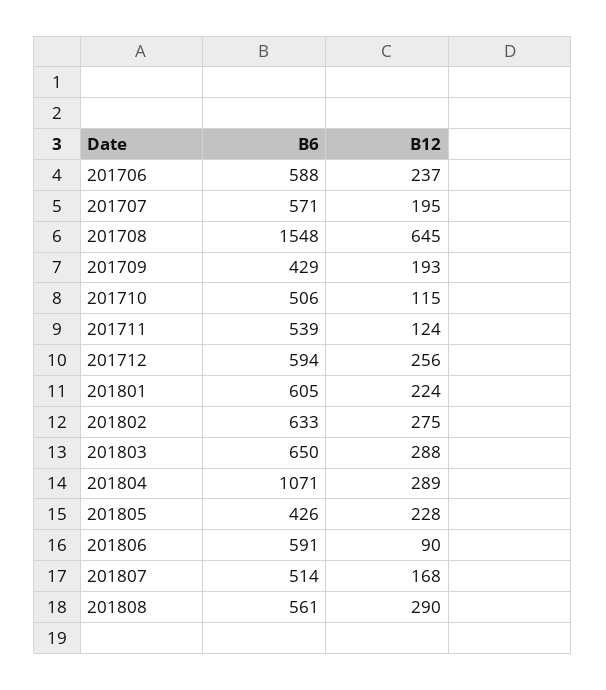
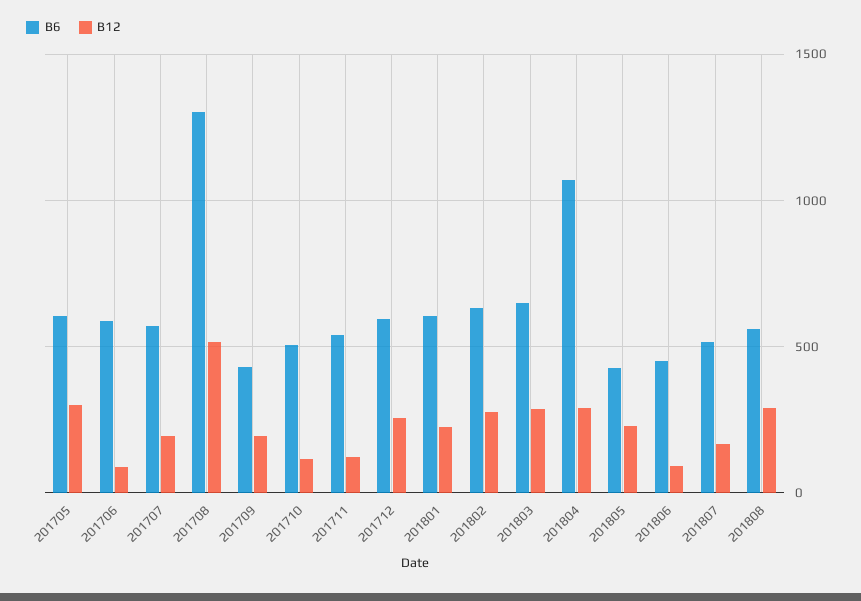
B12, 201706: 237 -> 100
B6, 201708: 1548 -> 1300
B12, 201708: 645 -> 500
B6, 201806: 591 -> 450
B6, 201705: none -> 600
B12, 201705: none -> 300

